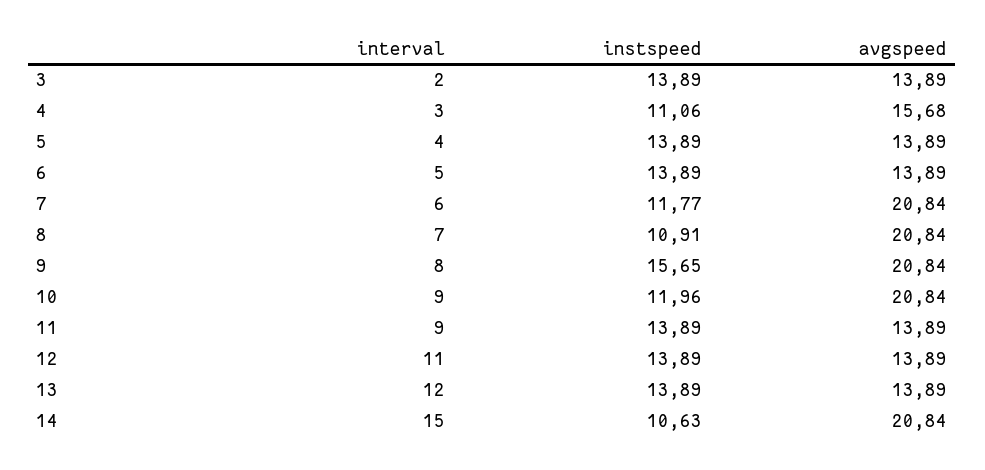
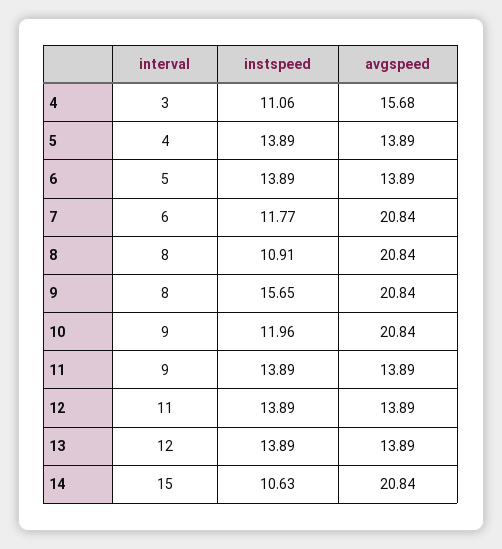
interval, 3: 2 -> none
instspeed, 3: 13.89 -> none
avgspeed, 3: 13.89 -> none
interval, 8: 7 -> 8

